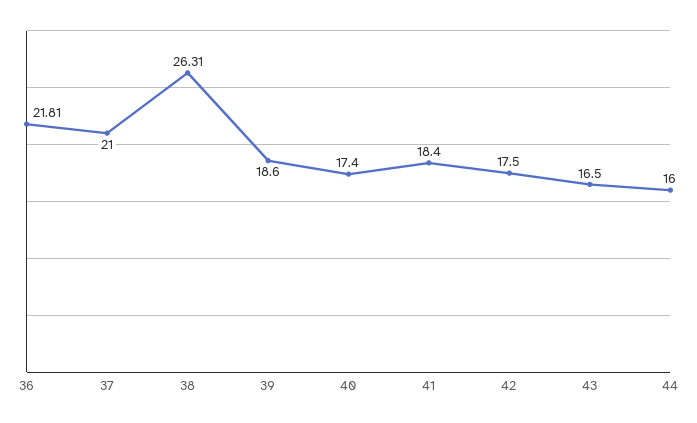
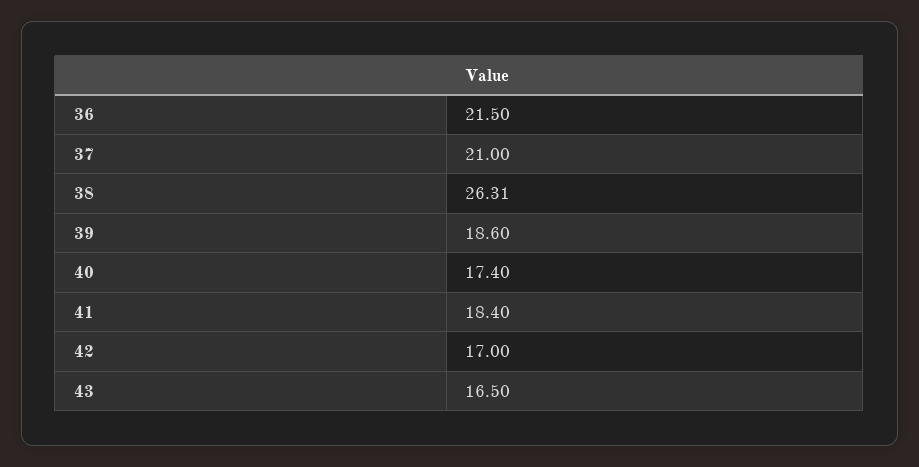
36: 21.81 -> 21.5
42: 17.5 -> 17
44: 16 -> none

